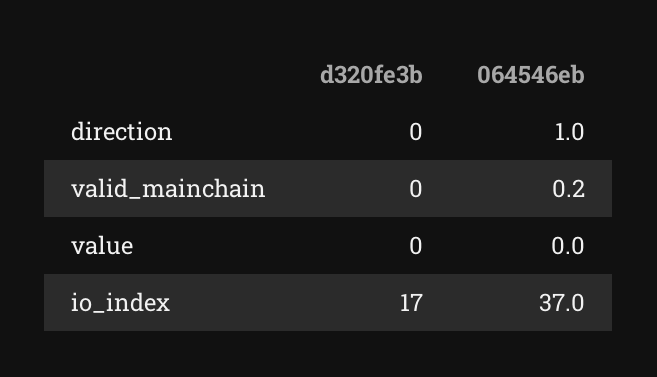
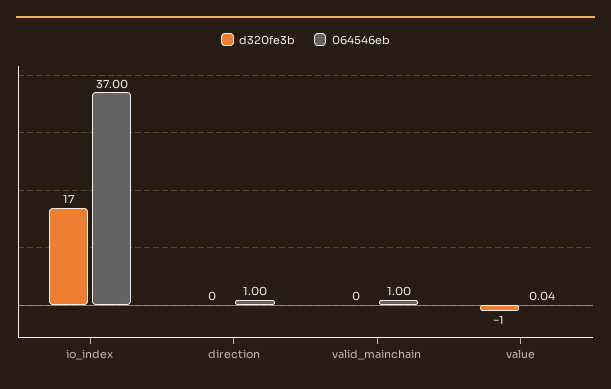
064546eb, valid_mainchain: 0.2 -> 1
d320fe3b, value: 0 -> -1

